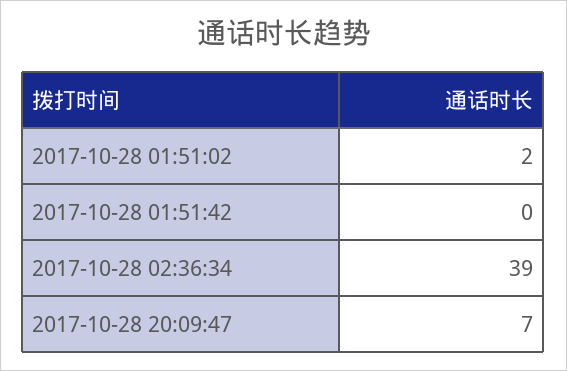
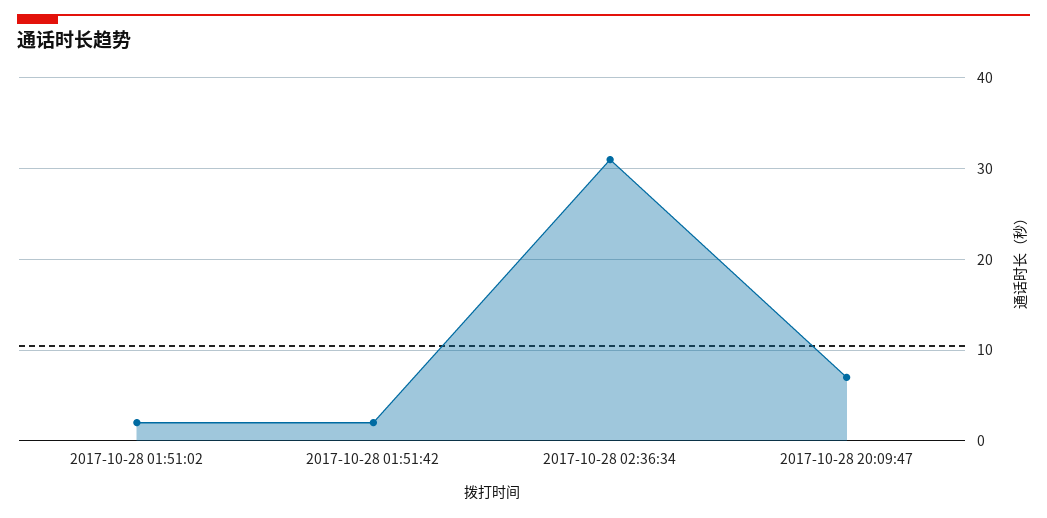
2017-10-28 01:51:42: 0 -> 2
2017-10-28 02:36:34: 39 -> 31

